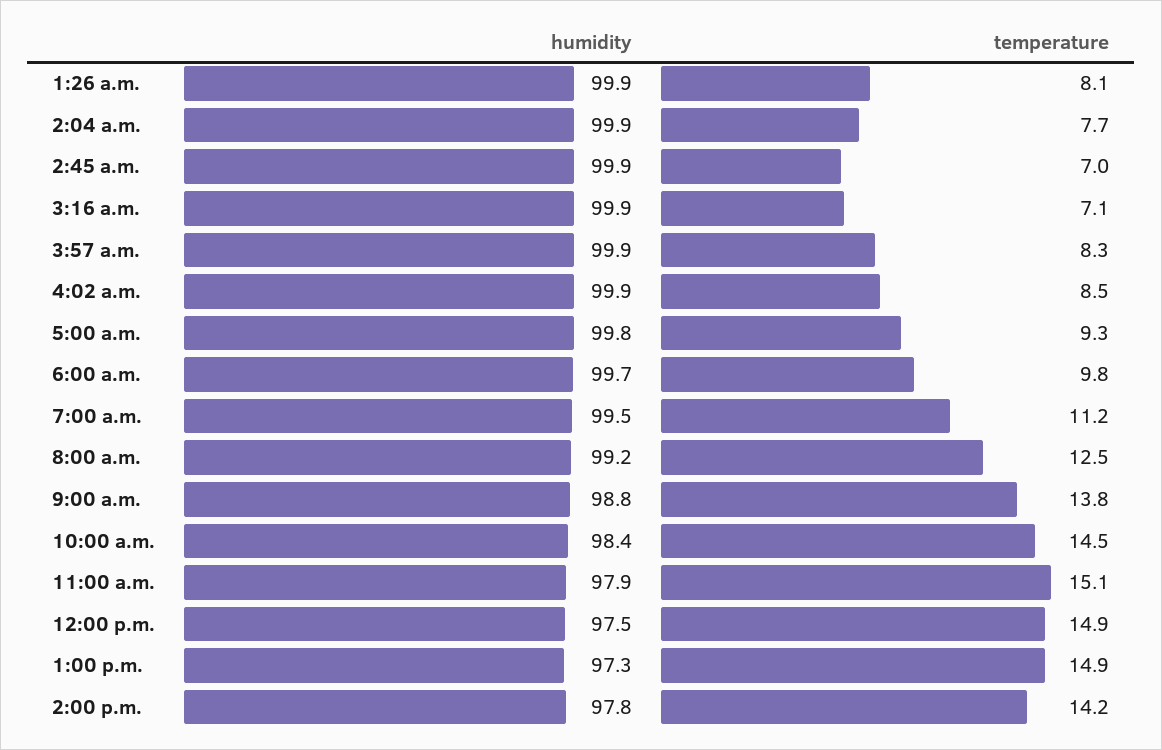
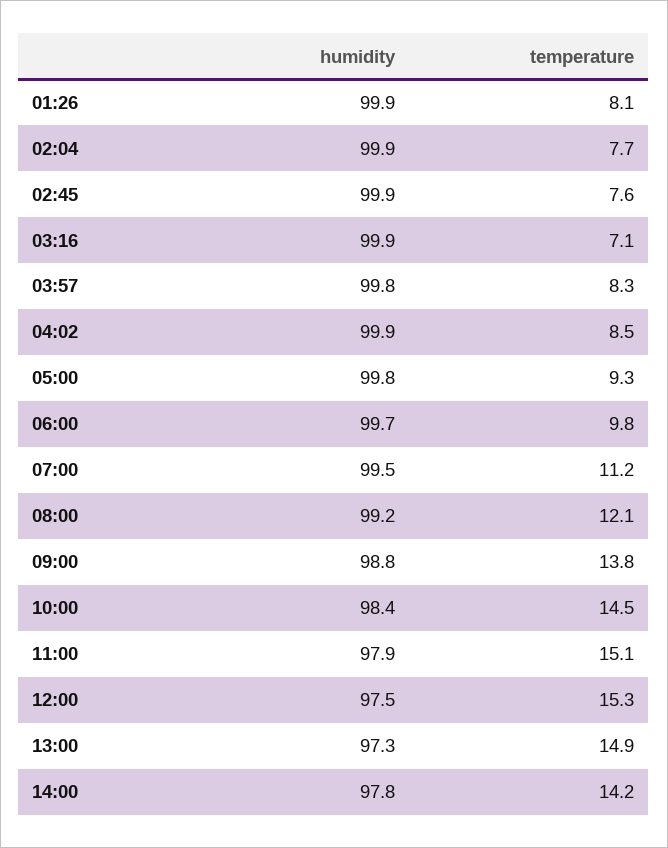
temperature, 2:45 a.m.: 7 -> 7.6
humidity, 3:57 a.m.: 99.9 -> 99.8
temperature, 8:00 a.m.: 12.5 -> 12.1
temperature, 12:00 p.m.: 14.9 -> 15.3

